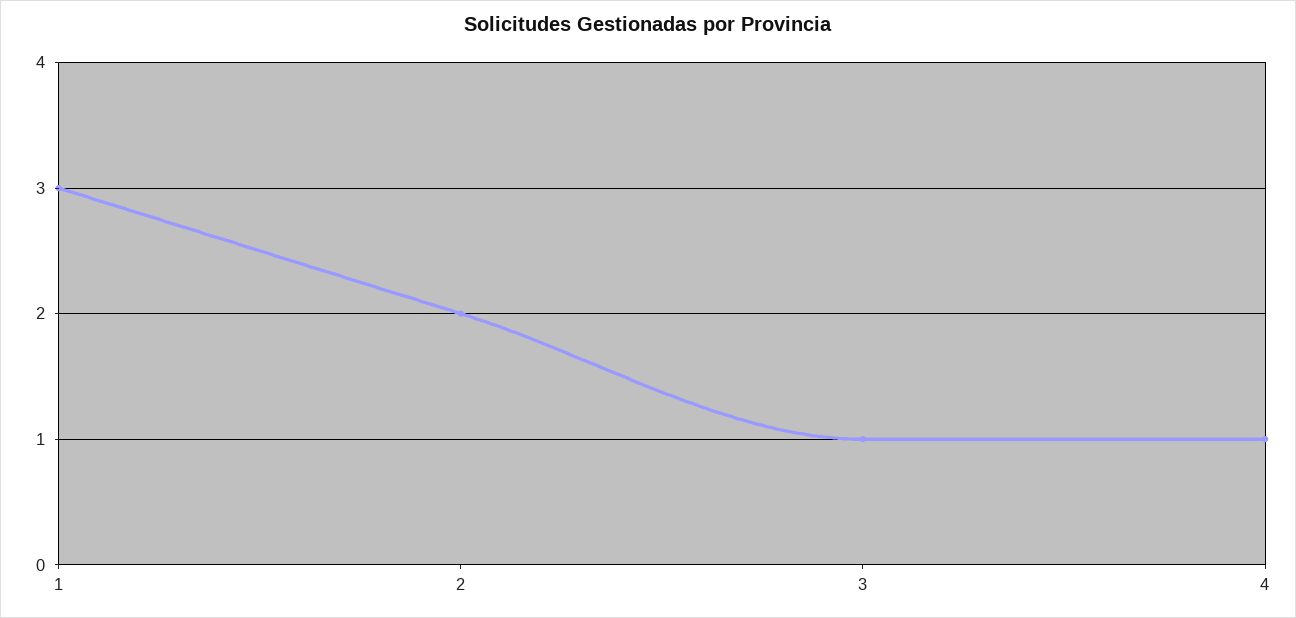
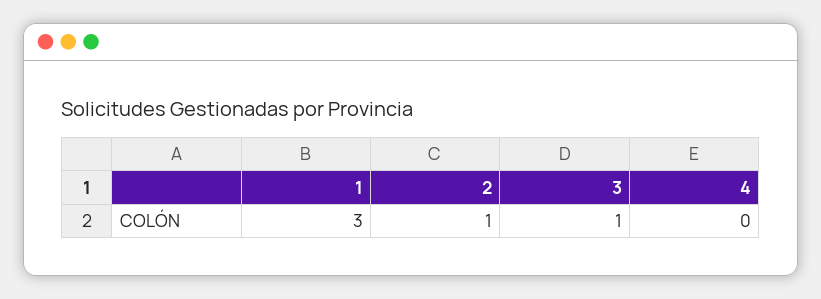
2: 2 -> 1
4: 1 -> 0

